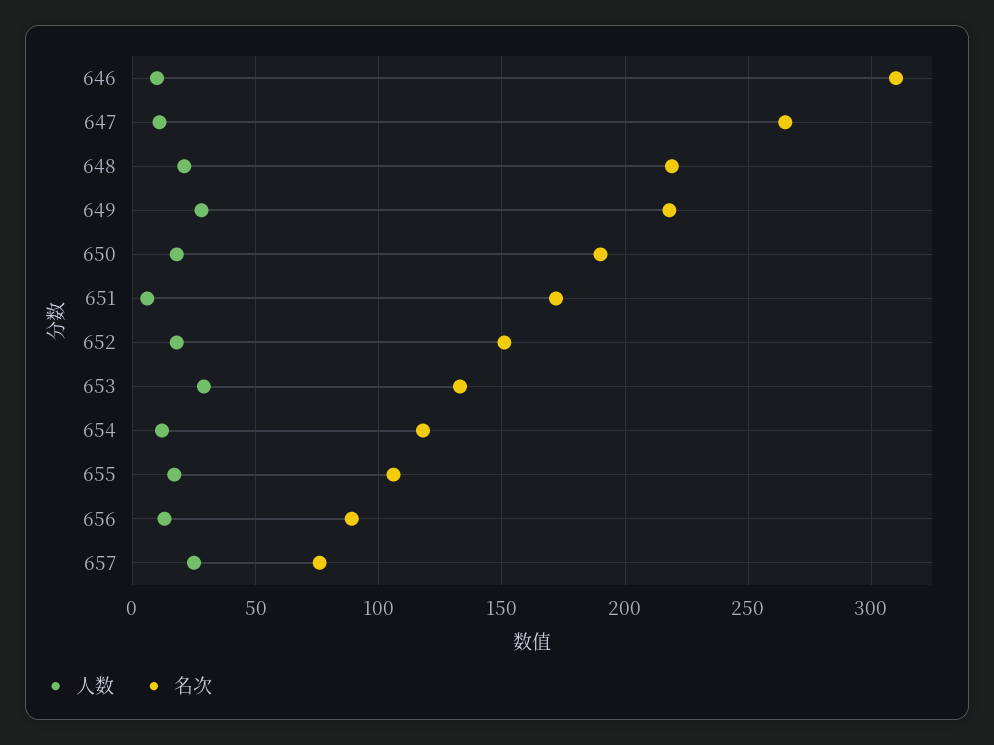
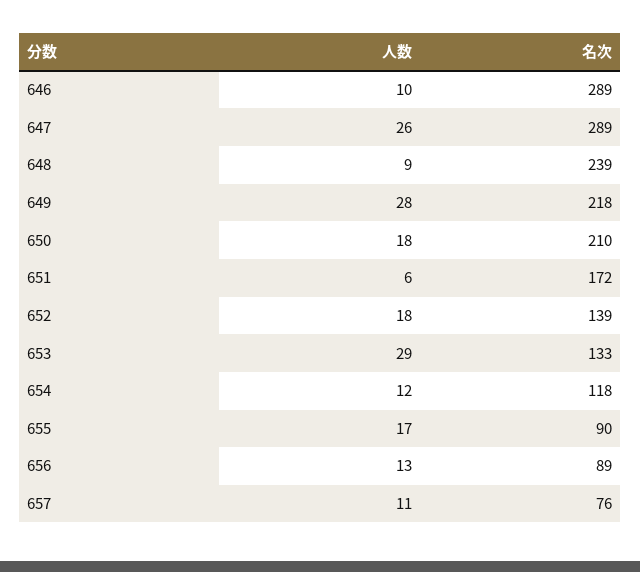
名次, 646: 310 -> 289
人数, 647: 10 -> 26
名次, 647: 265 -> 289
人数, 648: 20 -> 9
名次, 648: 220 -> 239
名次, 650: 190 -> 210
名次, 652: 150 -> 139
名次, 655: 105 -> 90
人数, 657: 25 -> 11

